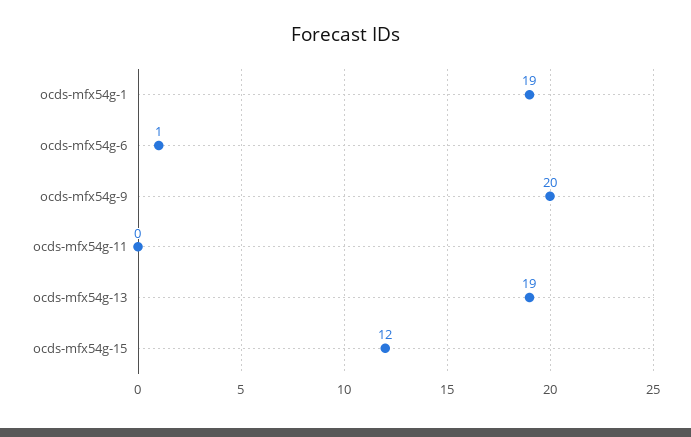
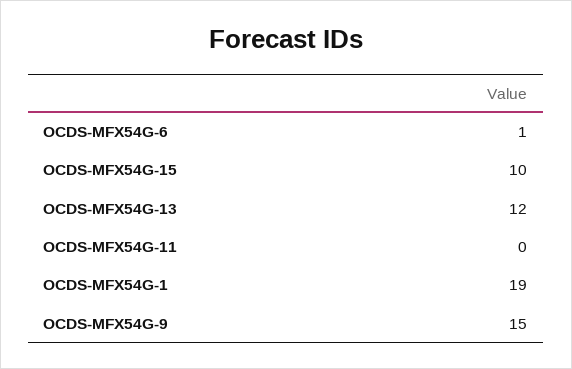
ocds-mfx54g-9: 20 -> 15
ocds-mfx54g-13: 19 -> 12
ocds-mfx54g-15: 12 -> 10

